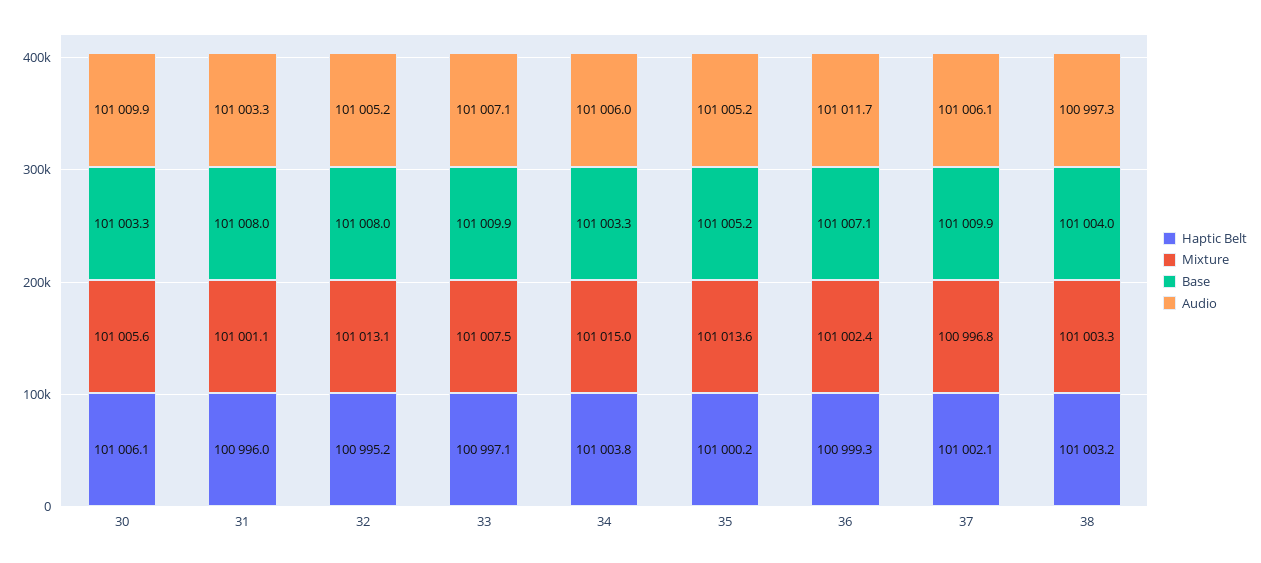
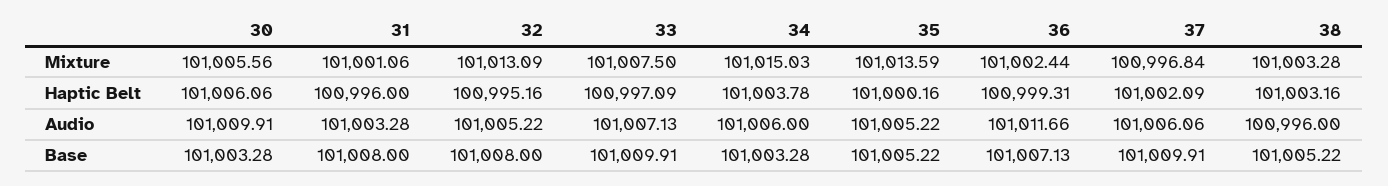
Base, 38: 101004 -> 101005.22
Audio, 38: 100997.3 -> 100996

